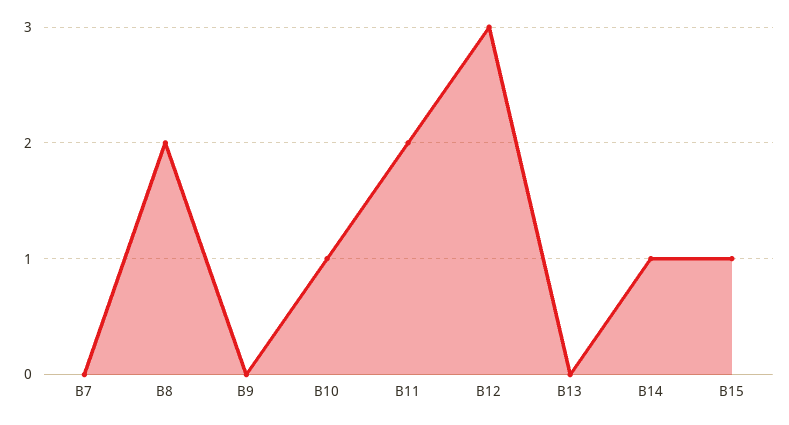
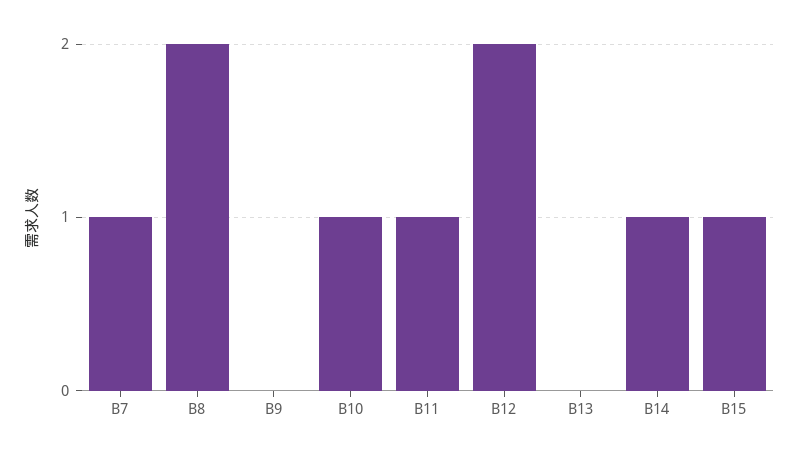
B7: 0 -> 1
B11: 2 -> 1
B12: 3 -> 2

